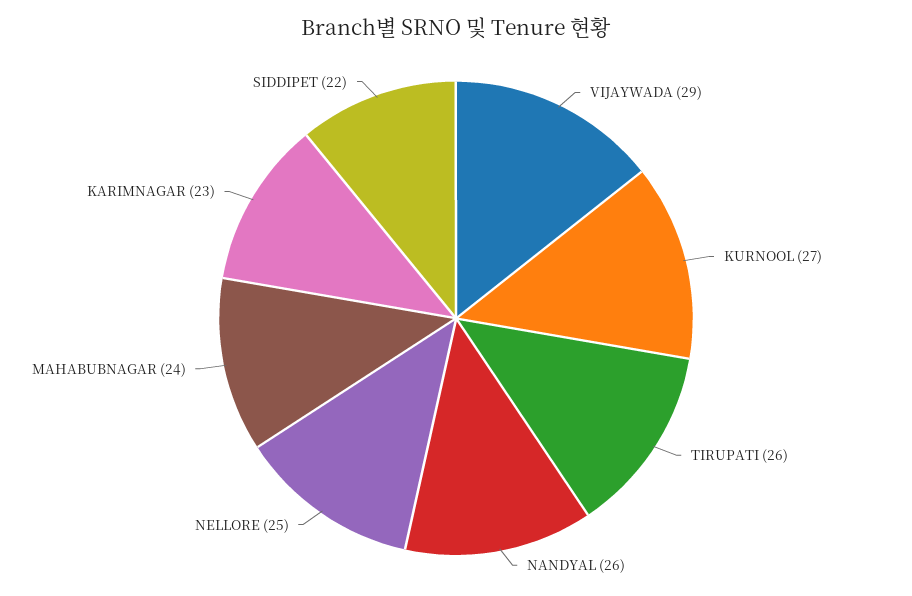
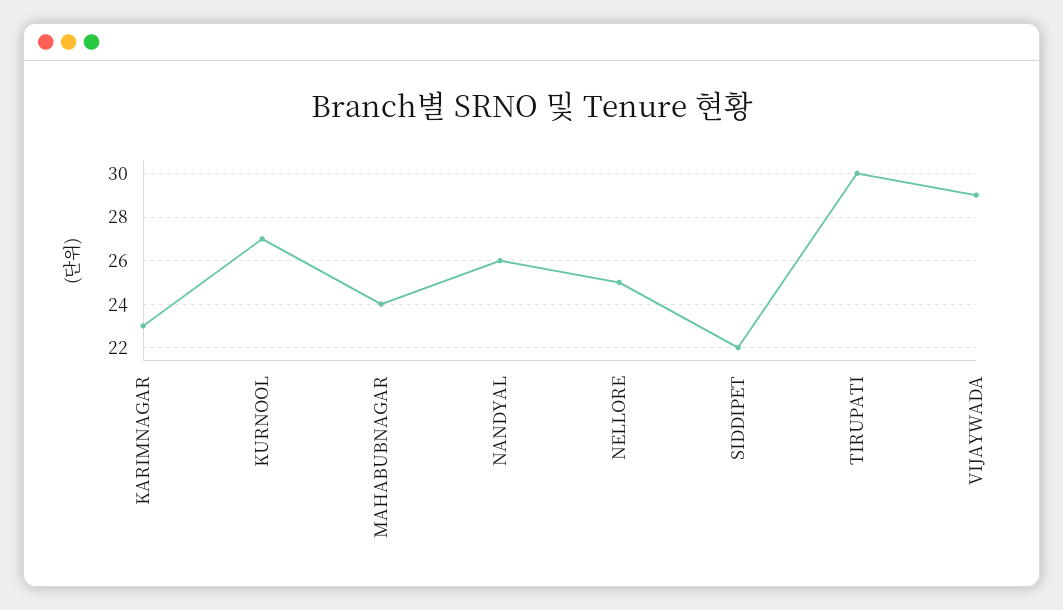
TIRUPATI: 26 -> 30

